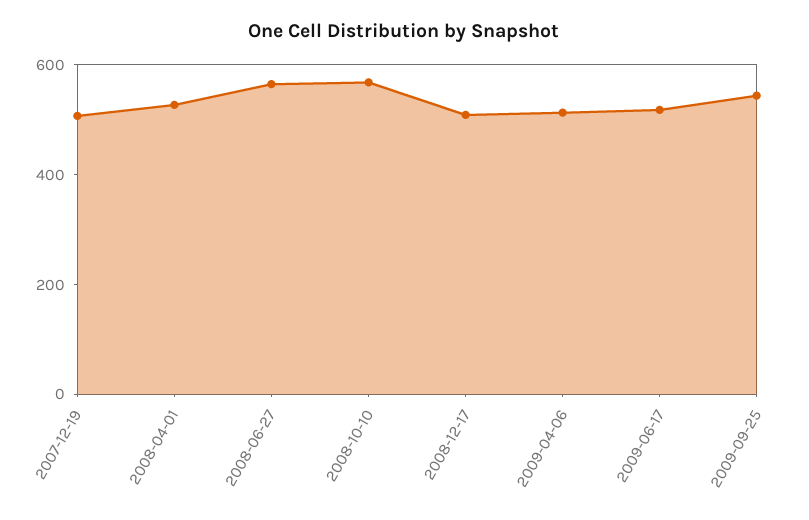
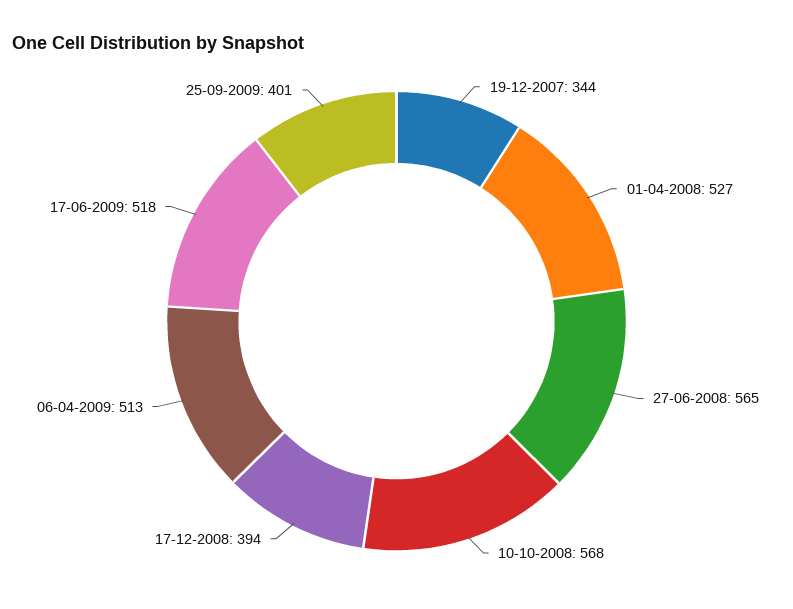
2007-12-19: 500 -> 344
2008-12-17: 500 -> 394
2009-09-25: 550 -> 401

